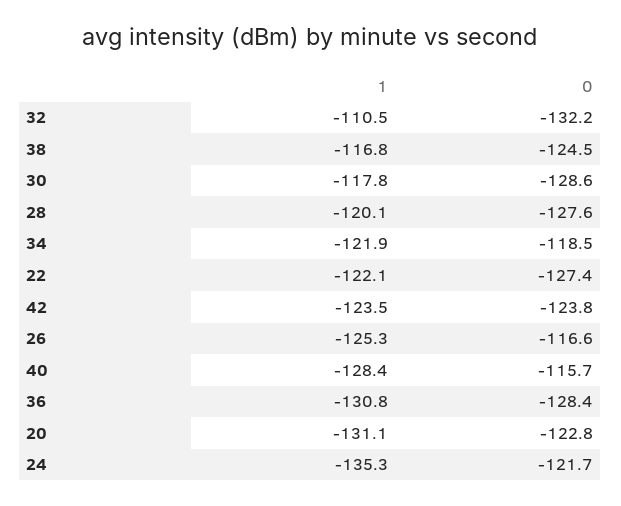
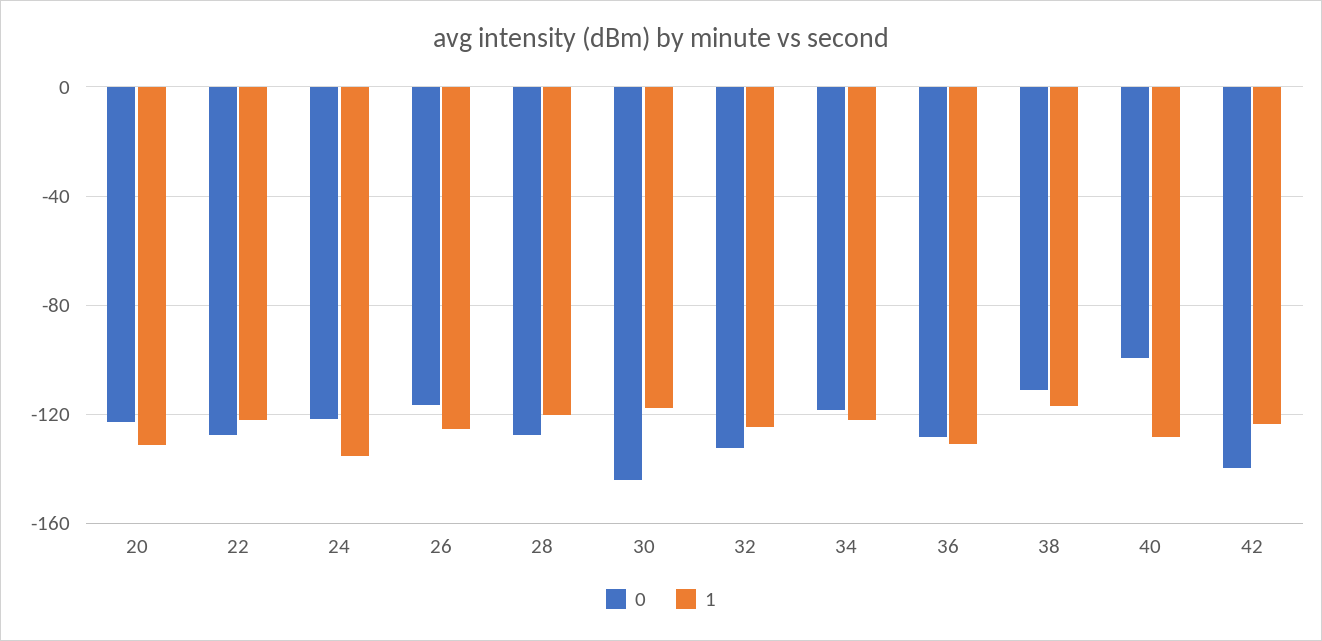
1, 32: -110.5 -> -125
0, 38: -124.5 -> -110
0, 30: -128.6 -> -145
0, 42: -123.8 -> -140
0, 40: -115.7 -> -100

